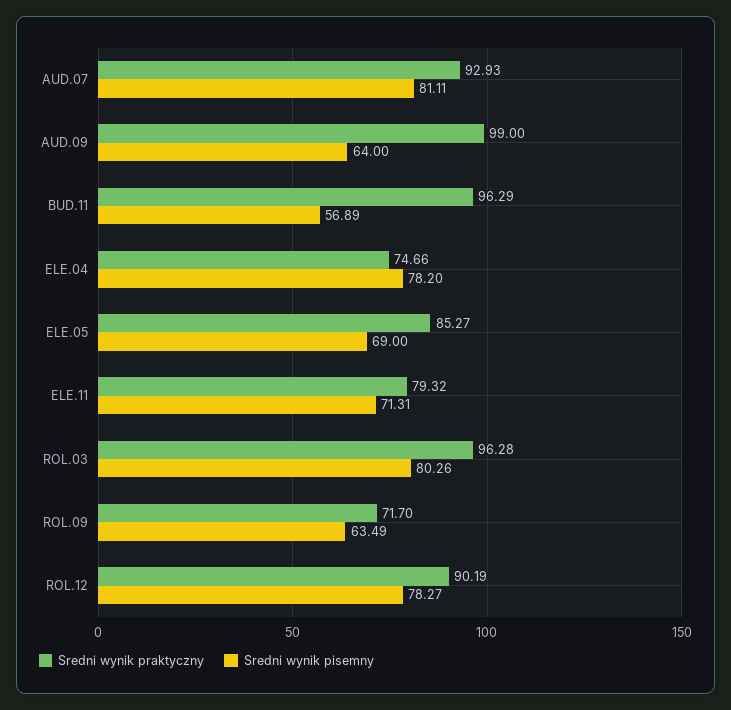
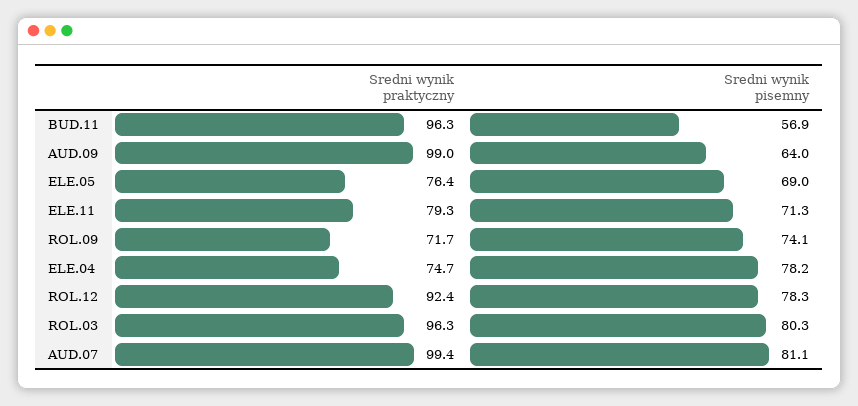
Sredni wynik praktyczny, AUD.07: 92.93 -> 99.4
Sredni wynik praktyczny, ELE.05: 85.27 -> 76.4
Sredni wynik pisemny, ROL.09: 63.49 -> 74.1
Sredni wynik praktyczny, ROL.12: 90.19 -> 92.4

